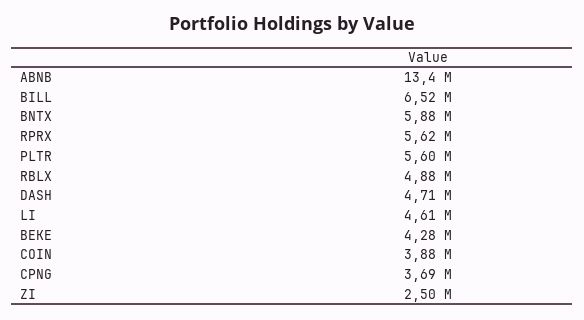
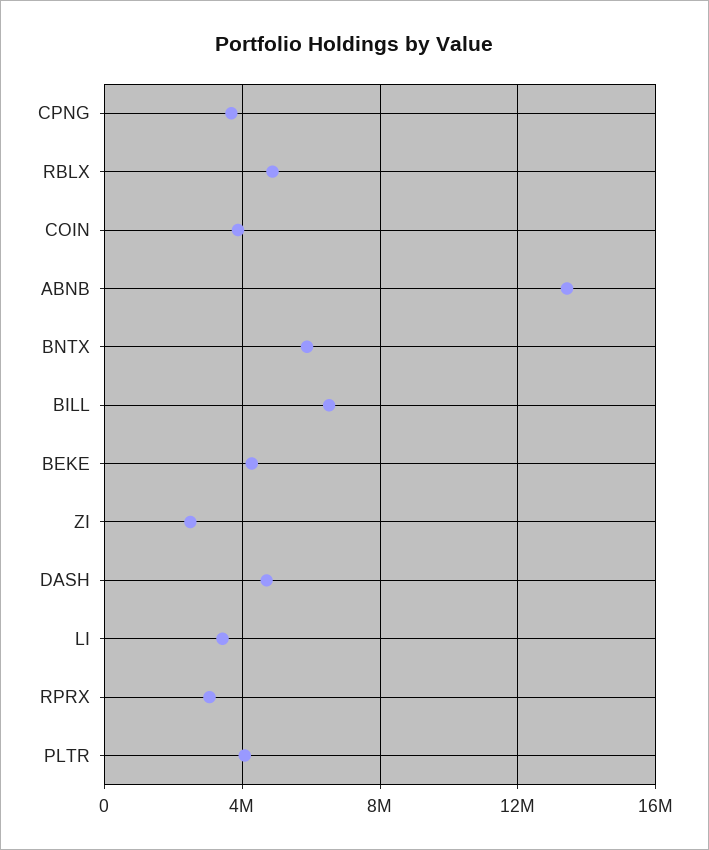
RPRX: 5620000 -> 3000000
PLTR: 5600000 -> 4000000
LI: 4610000 -> 3500000

